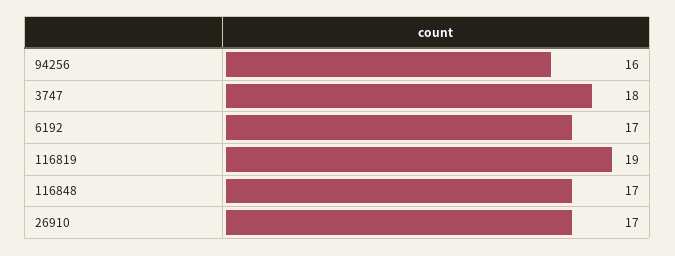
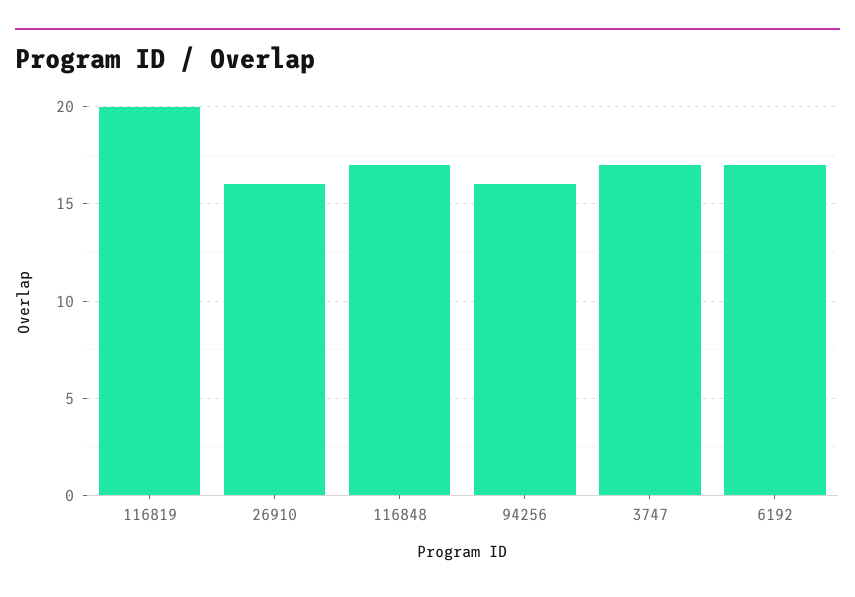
3747: 18 -> 17
116819: 19 -> 20
26910: 17 -> 16

